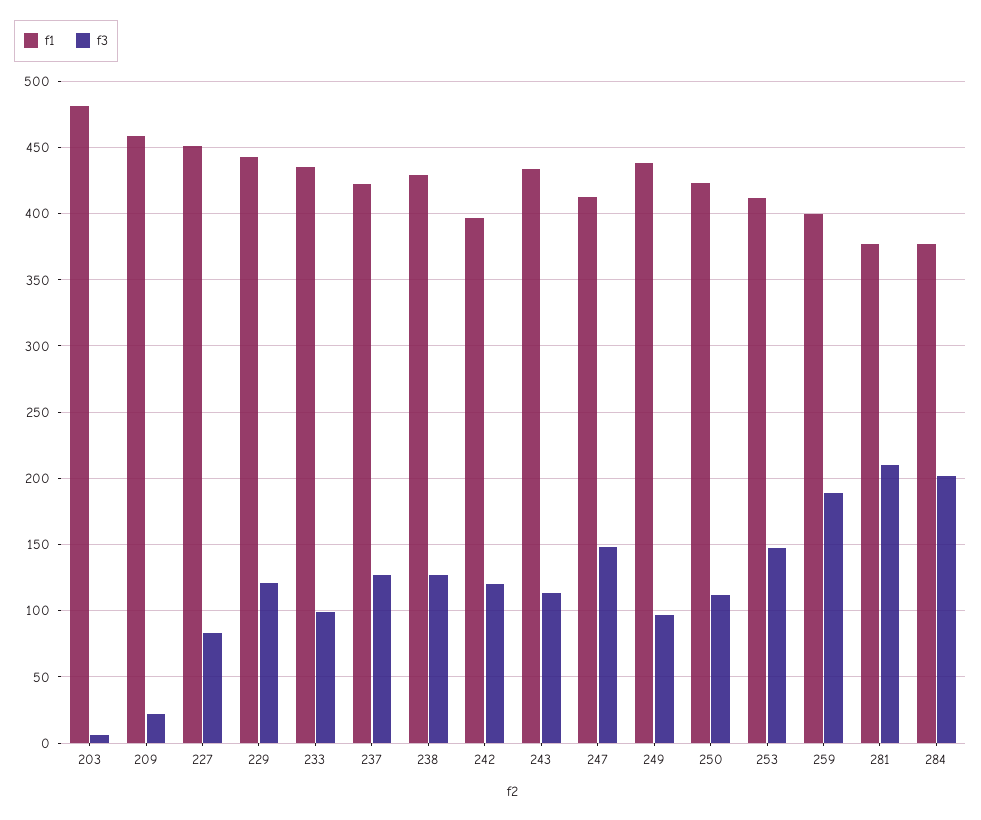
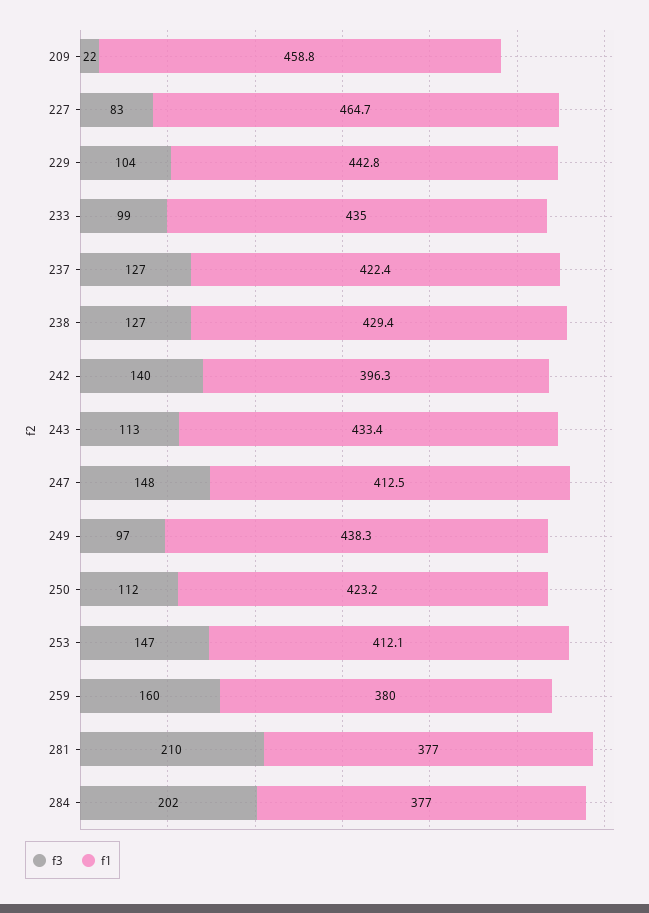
f1, 203: 480 -> none
f3, 203: 5 -> none
f1, 227: 450 -> 464.7
f3, 229: 120 -> 104
f3, 242: 120 -> 140
f1, 259: 400 -> 380
f3, 259: 190 -> 160

